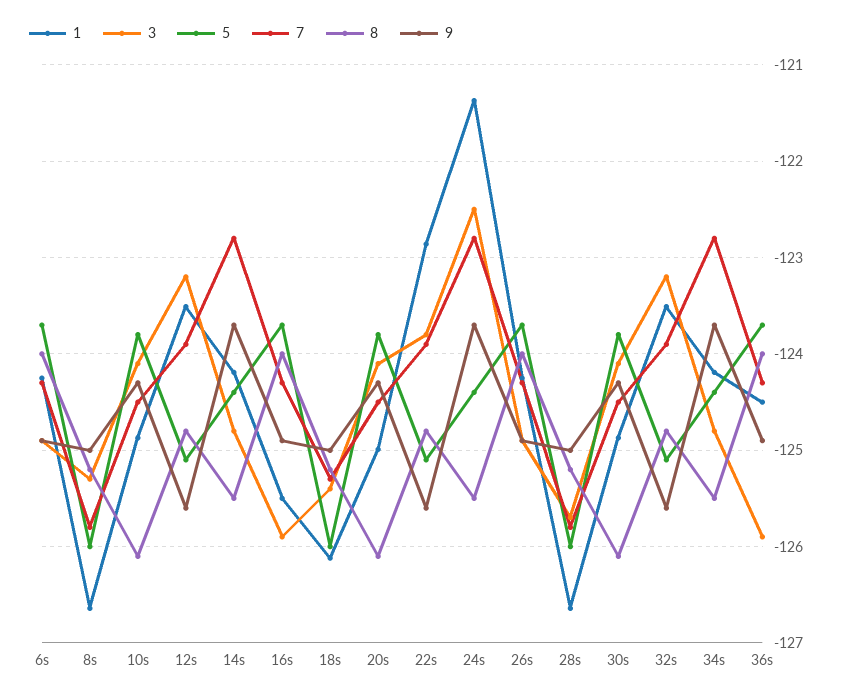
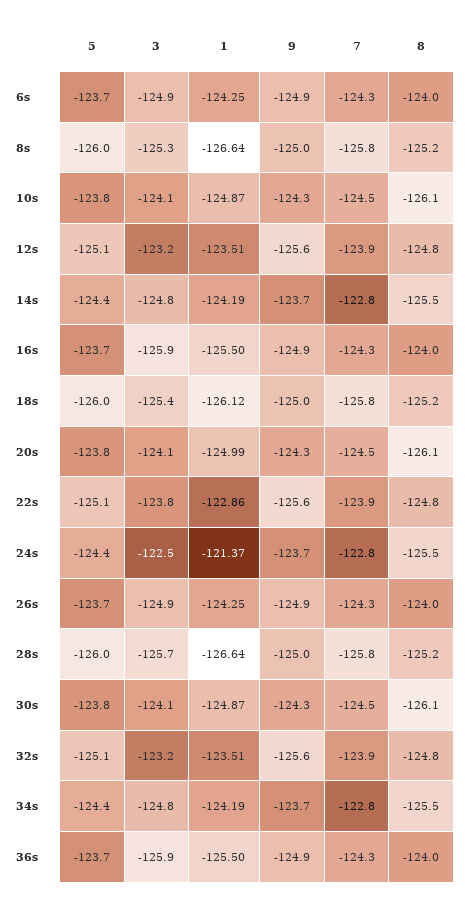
7, 18s: -125.3 -> -125.8
1, 36s: -124.5 -> -125.5

